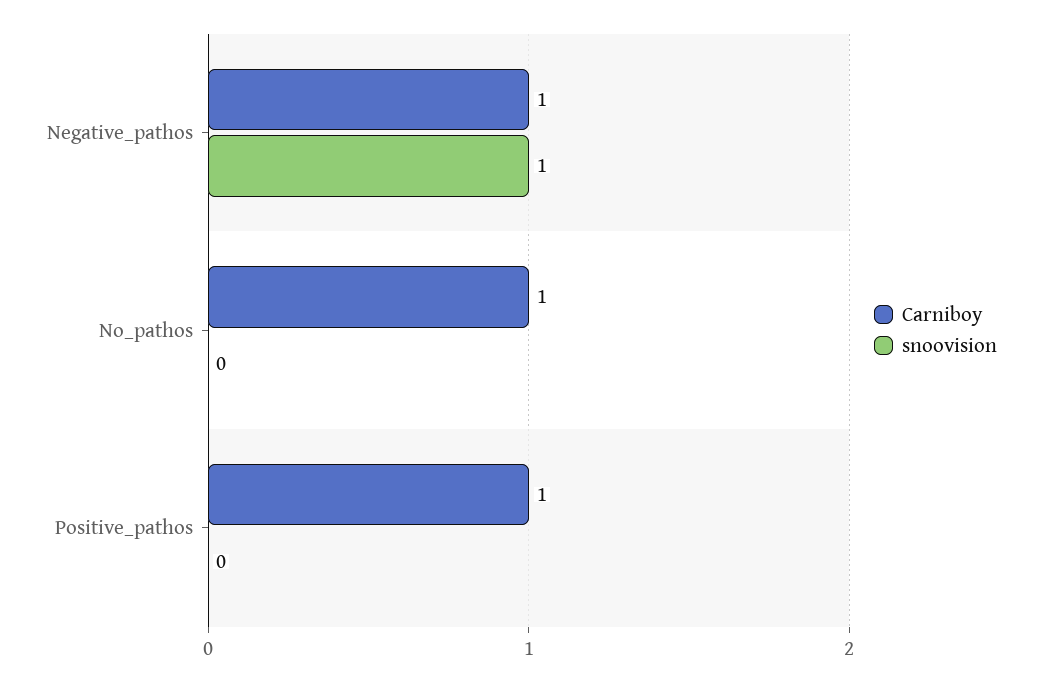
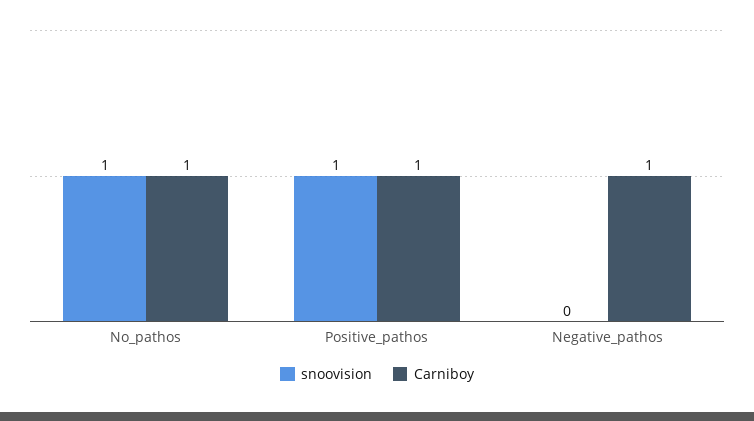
snoovision, Negative_pathos: 1 -> 0
snoovision, No_pathos: 0 -> 1
snoovision, Positive_pathos: 0 -> 1

